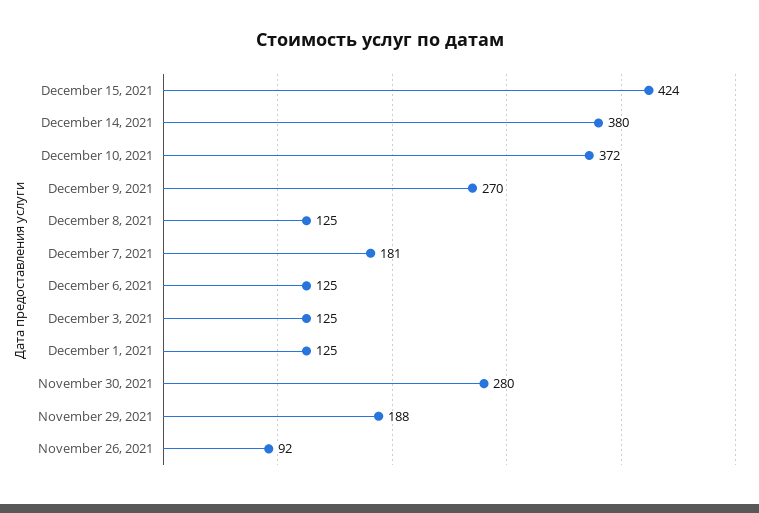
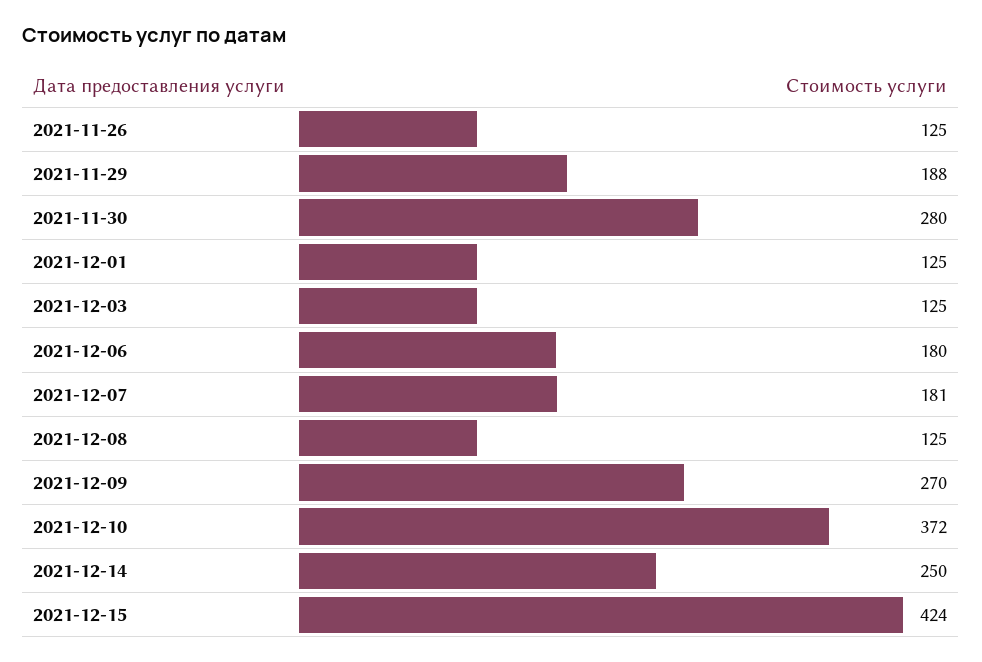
December 14, 2021: 380 -> 250
December 6, 2021: 125 -> 180
November 26, 2021: 92 -> 125

